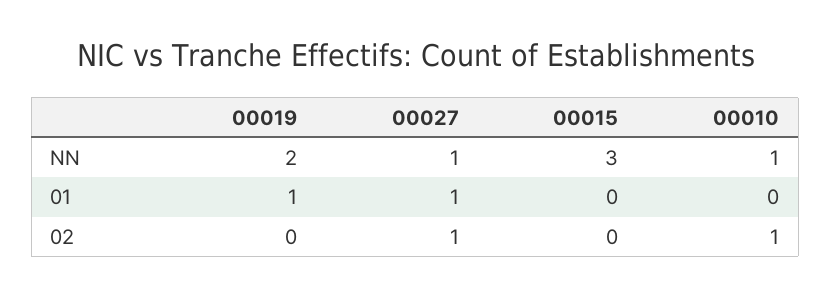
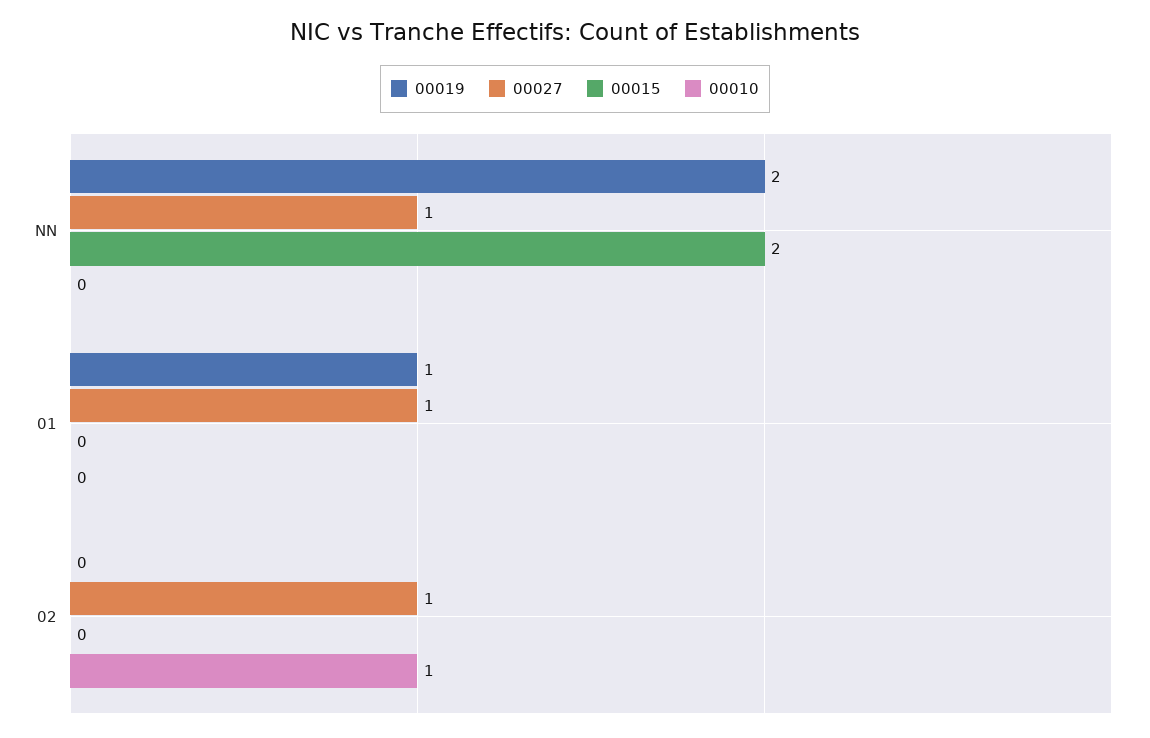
00015, NN: 3 -> 2
00010, NN: 1 -> 0

